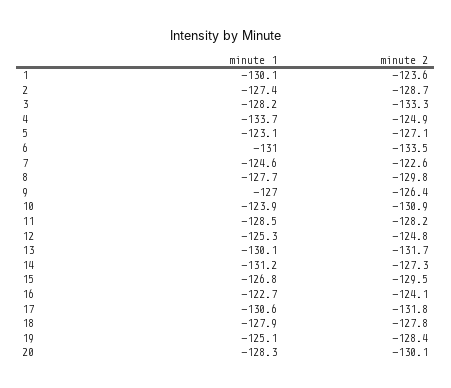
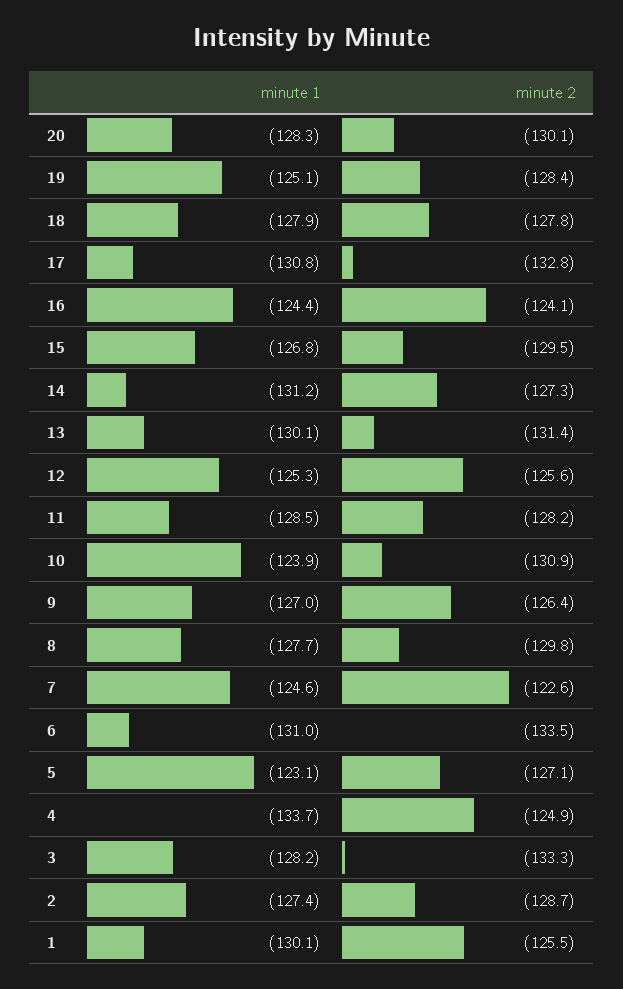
minute 2, 1: -123.6 -> -125.5
minute 2, 12: -124.8 -> -125.6
minute 2, 13: -131.7 -> -131.4
minute 1, 16: -122.7 -> -124.4
minute 1, 17: -130.6 -> -130.8
minute 2, 17: -131.8 -> -132.8

